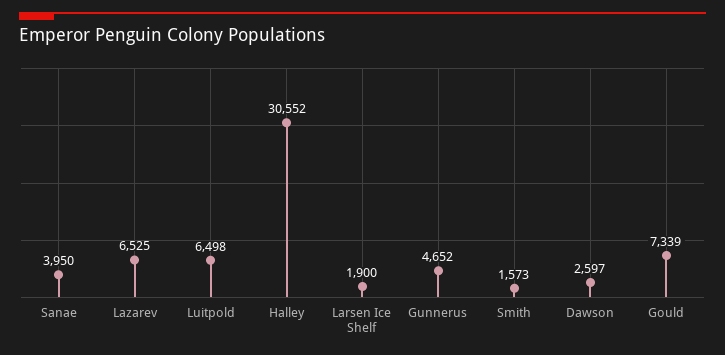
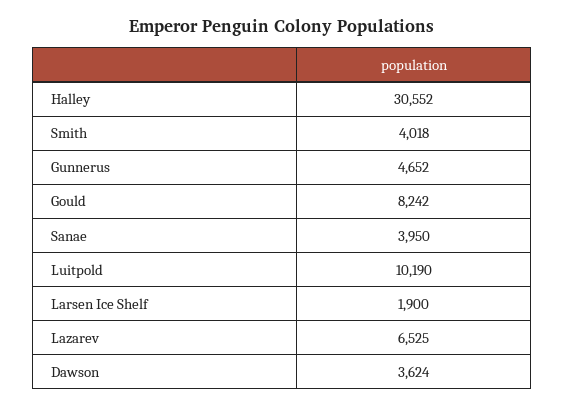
Luitpold: 6498 -> 10190
Smith: 1573 -> 4018
Dawson: 2597 -> 3624
Gould: 7339 -> 8242

